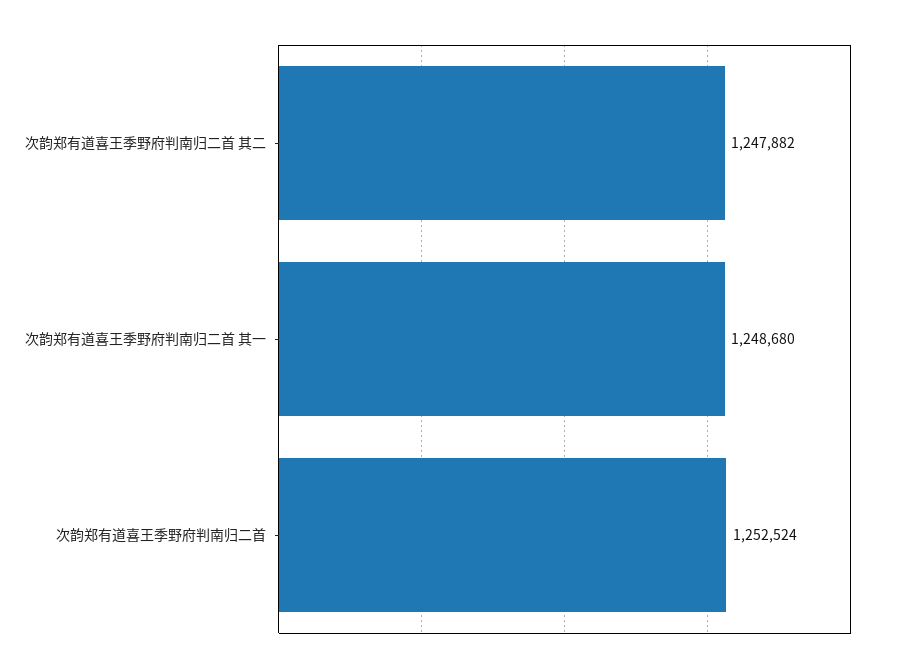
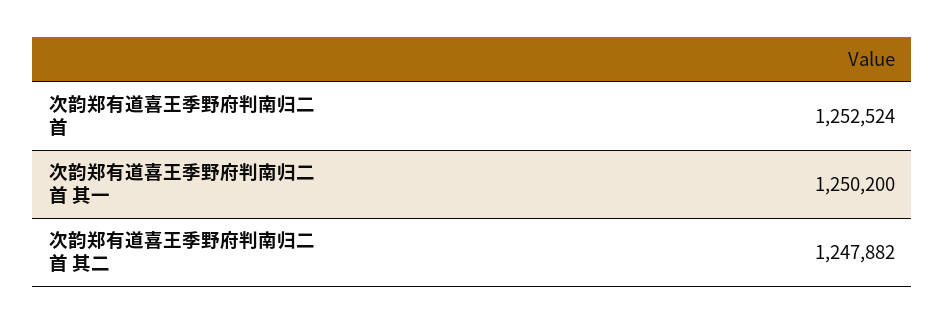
次韵郑有道喜王季野府判南归二首 其一: 1248680 -> 1250200

